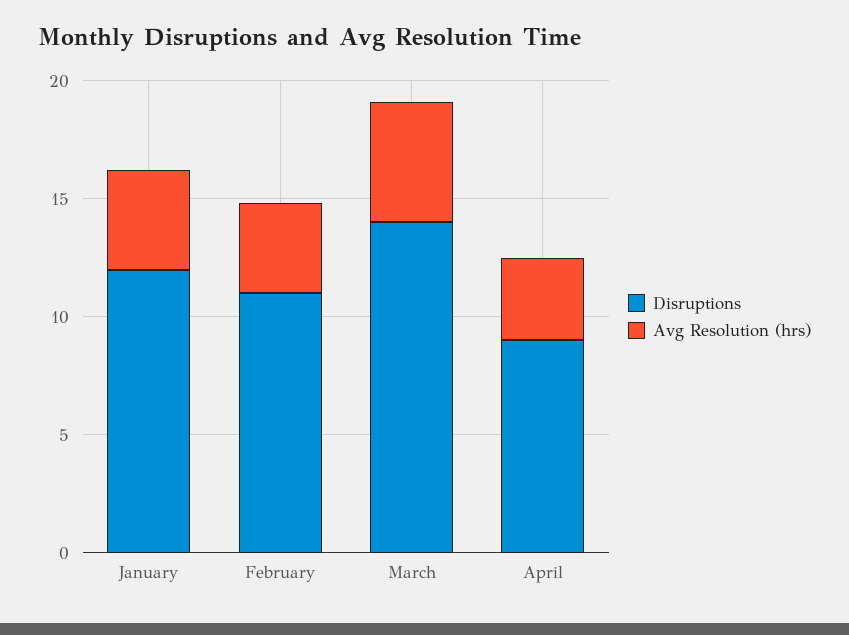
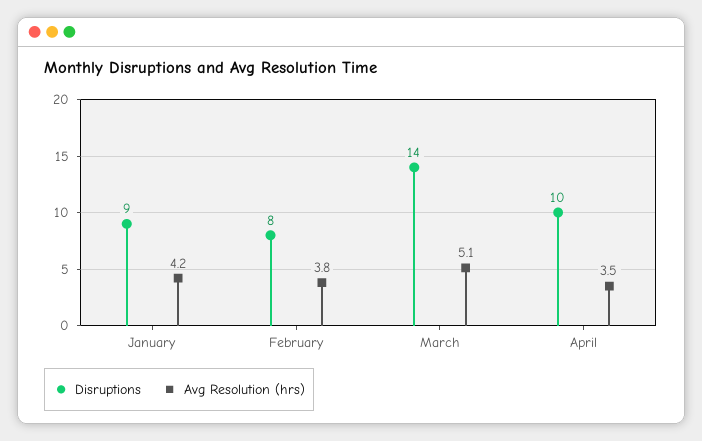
Disruptions, January: 12 -> 9
Disruptions, February: 11 -> 8
Disruptions, April: 9 -> 10

